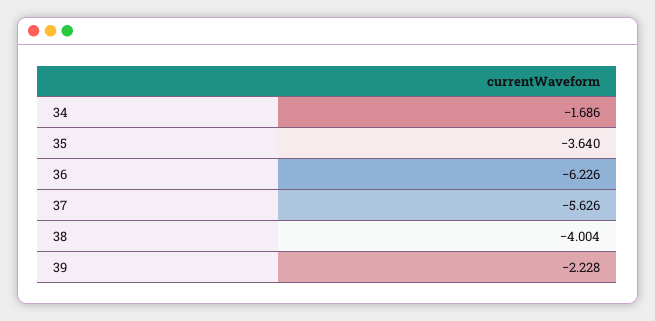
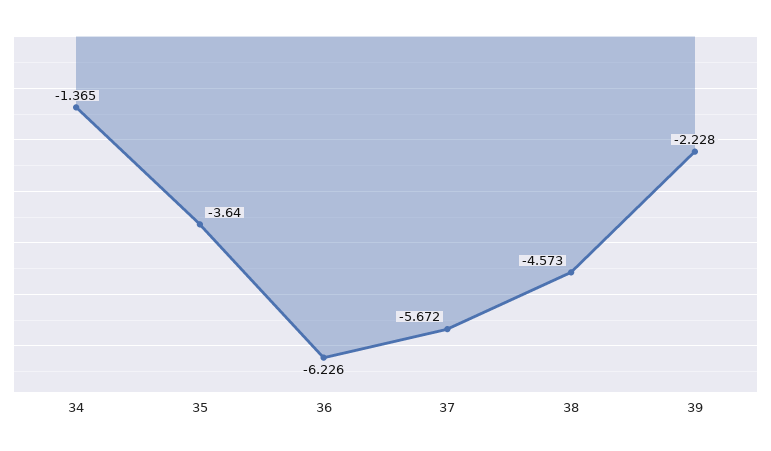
34: -1.686 -> -1.365
37: -5.626 -> -5.672
38: -4.004 -> -4.573

